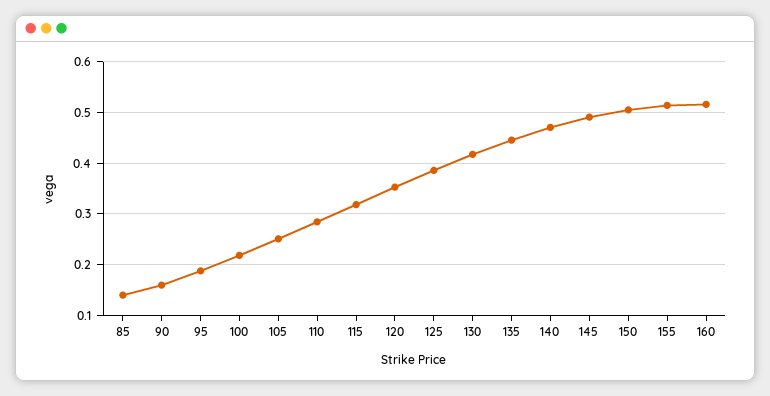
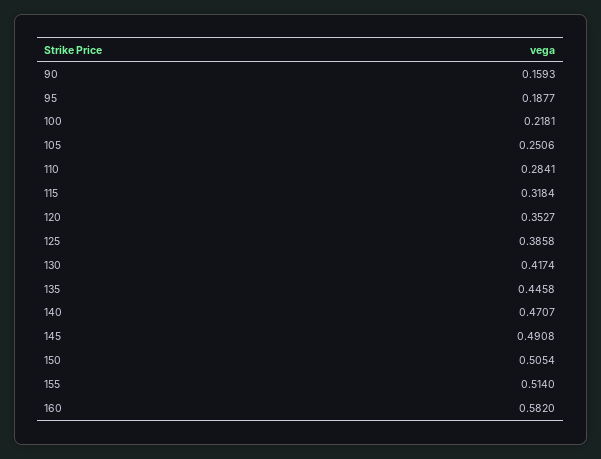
85: 0.14 -> none
160: 0.52 -> 0.582

